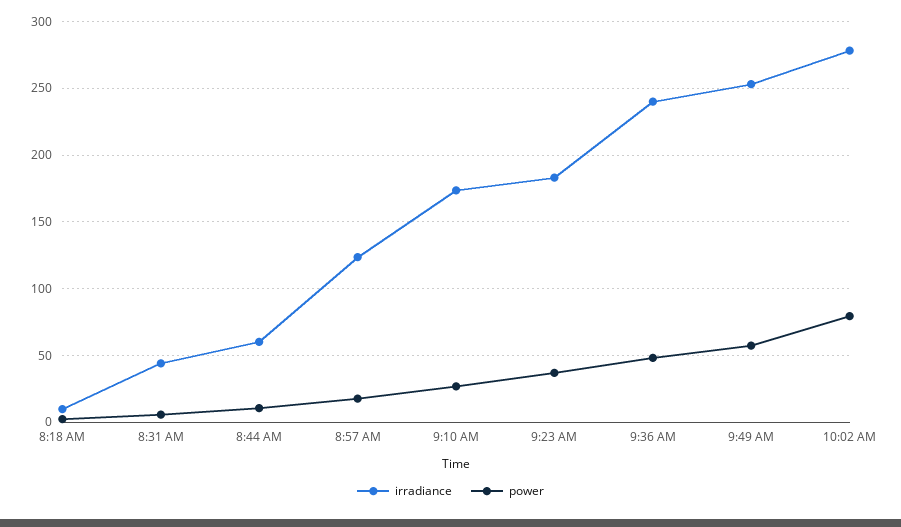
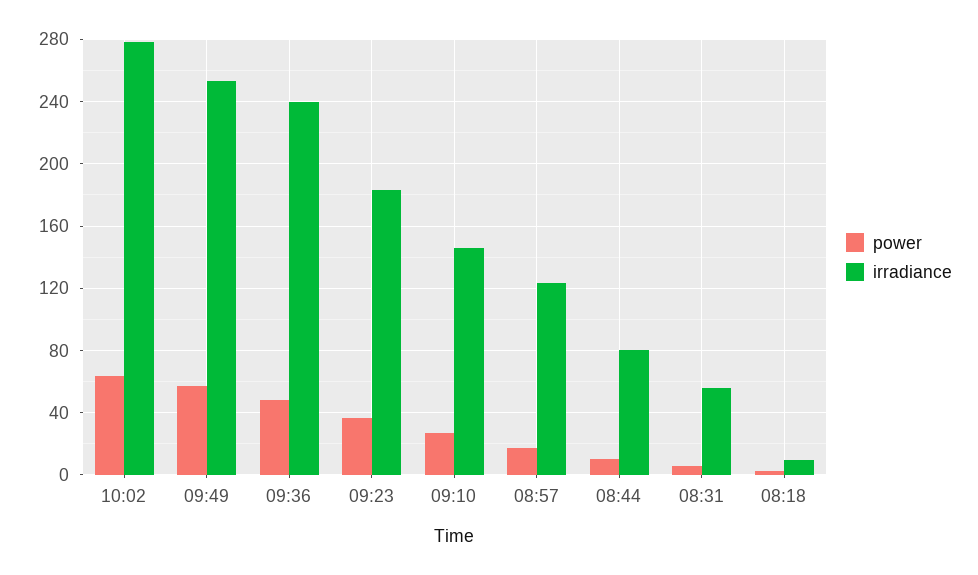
irradiance, 8:31 AM: 45 -> 55
irradiance, 8:44 AM: 60 -> 80
irradiance, 9:10 AM: 175 -> 145
power, 10:02 AM: 80 -> 65

